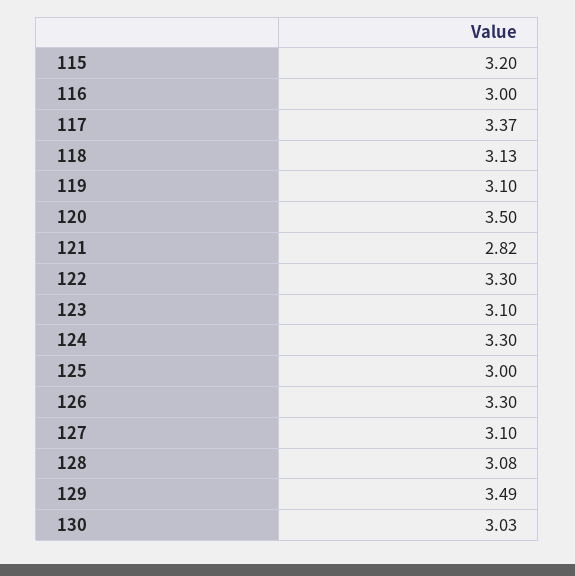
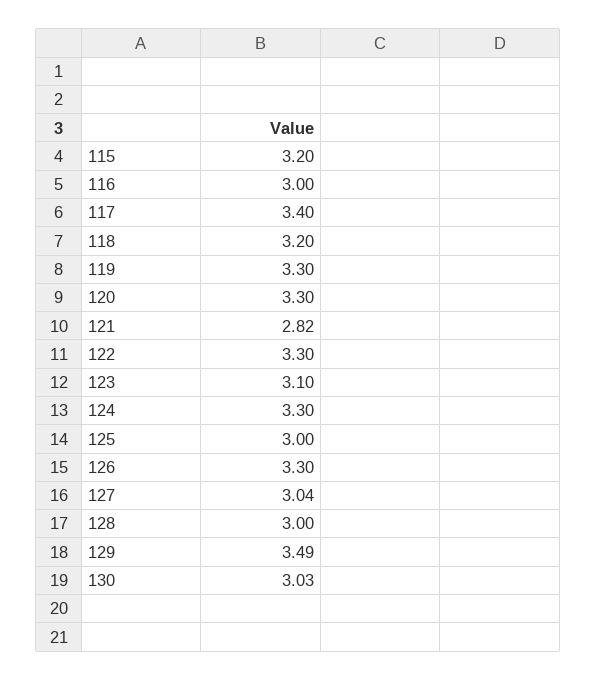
117: 3.37 -> 3.4
118: 3.13 -> 3.2
119: 3.1 -> 3.3
120: 3.5 -> 3.3
127: 3.1 -> 3.04
128: 3.08 -> 3

